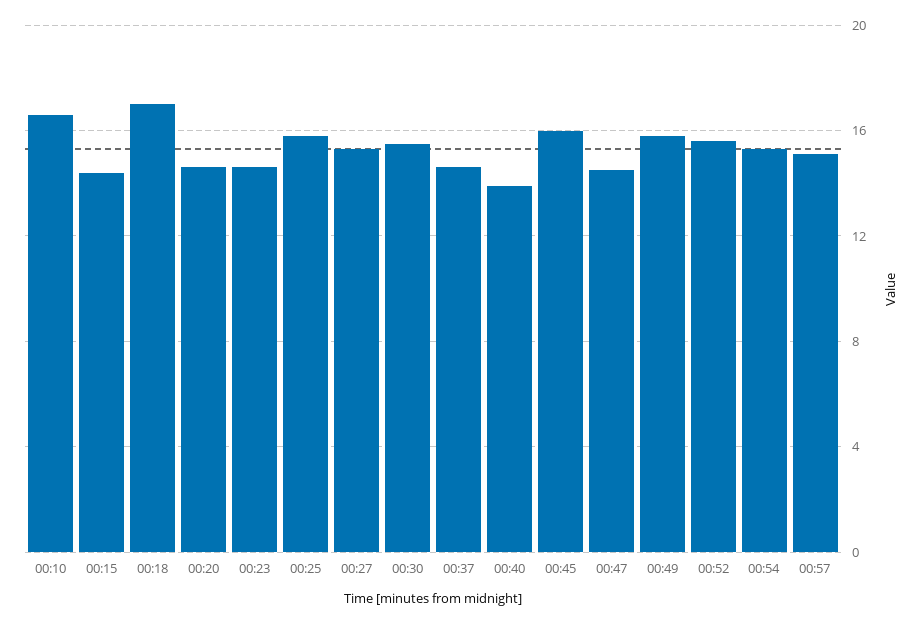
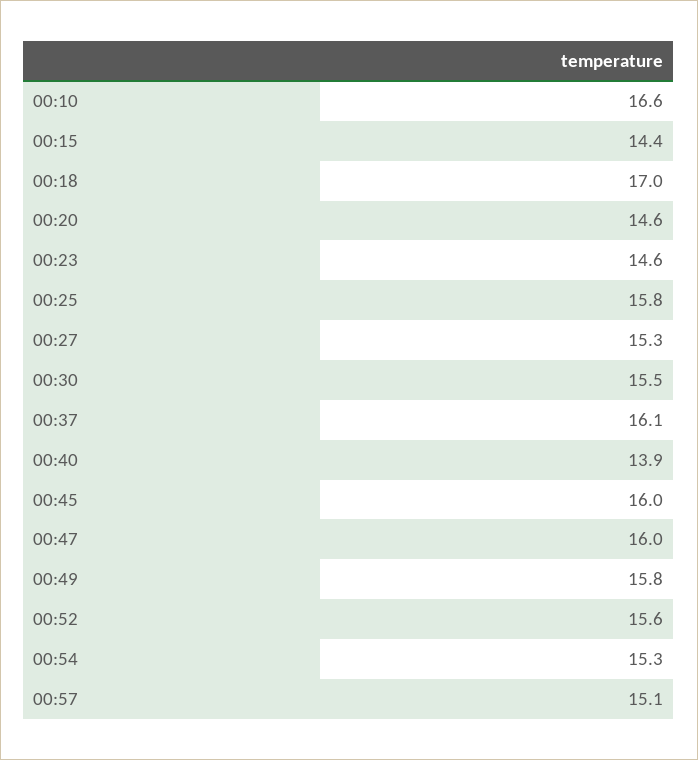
00:37: 14.5 -> 16.1
00:47: 14.5 -> 16

